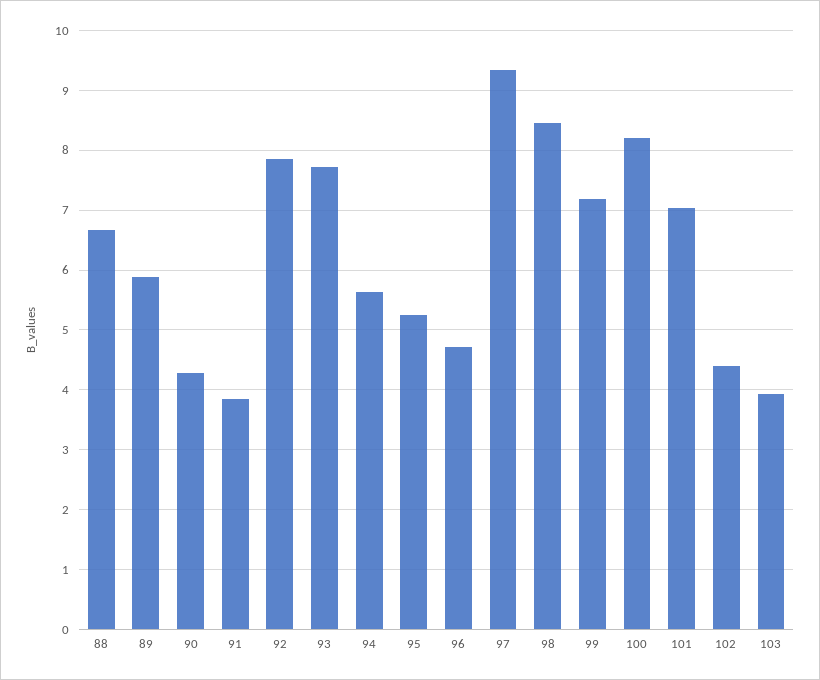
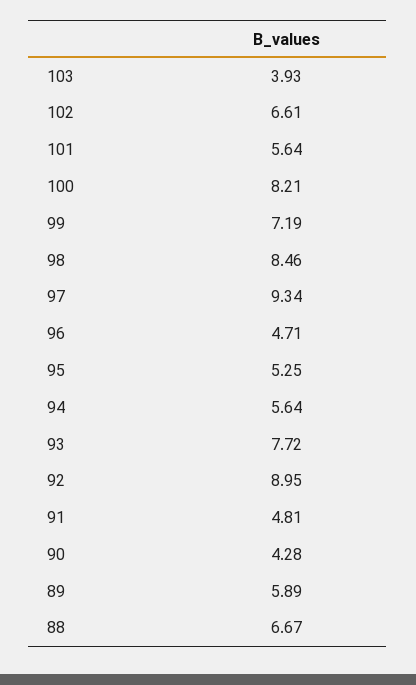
91: 3.8 -> 4.81
92: 7.8 -> 8.95
101: 7 -> 5.64
102: 4.4 -> 6.61

